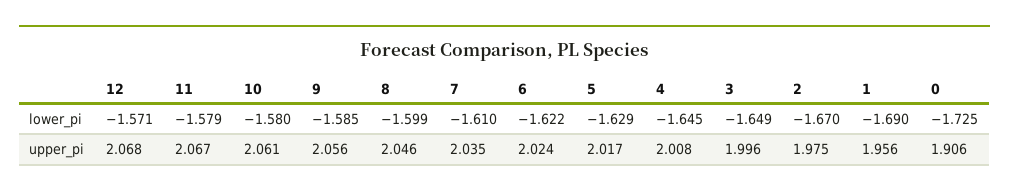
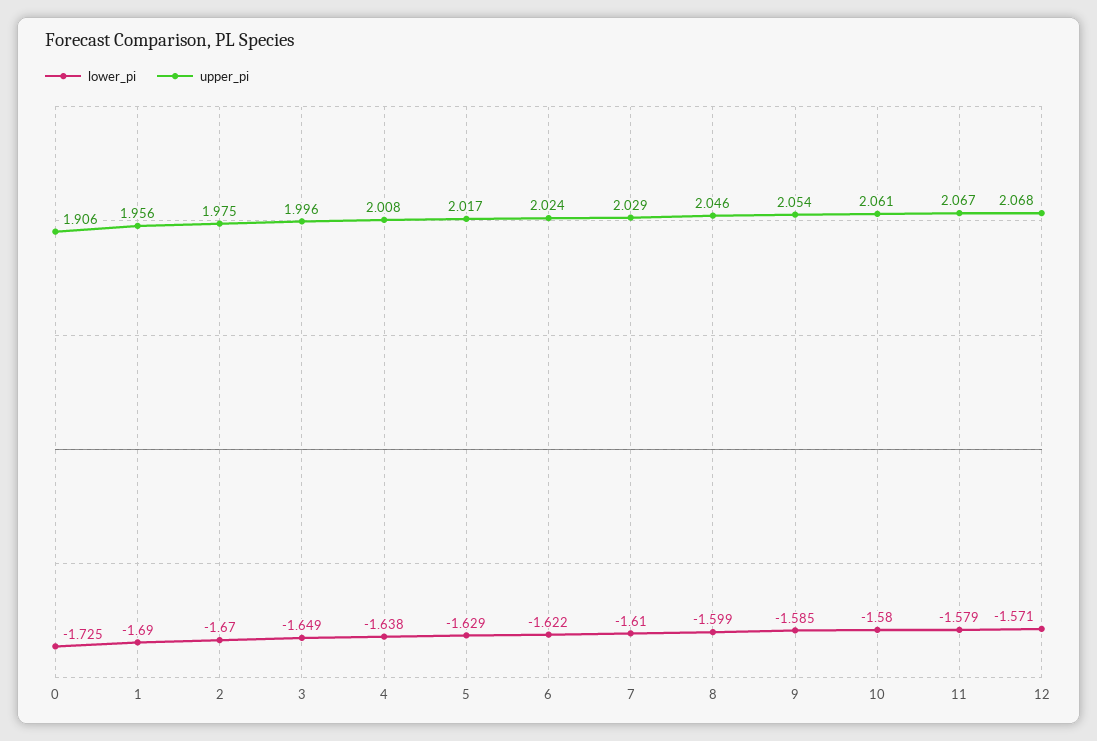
lower_pi, 4: -1.645 -> -1.638
upper_pi, 9: 2.056 -> 2.054
upper_pi, 7: 2.035 -> 2.029

